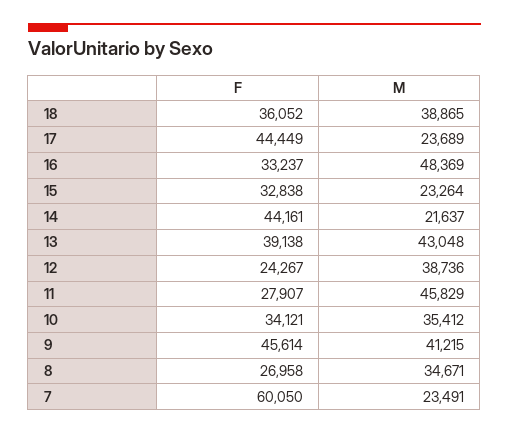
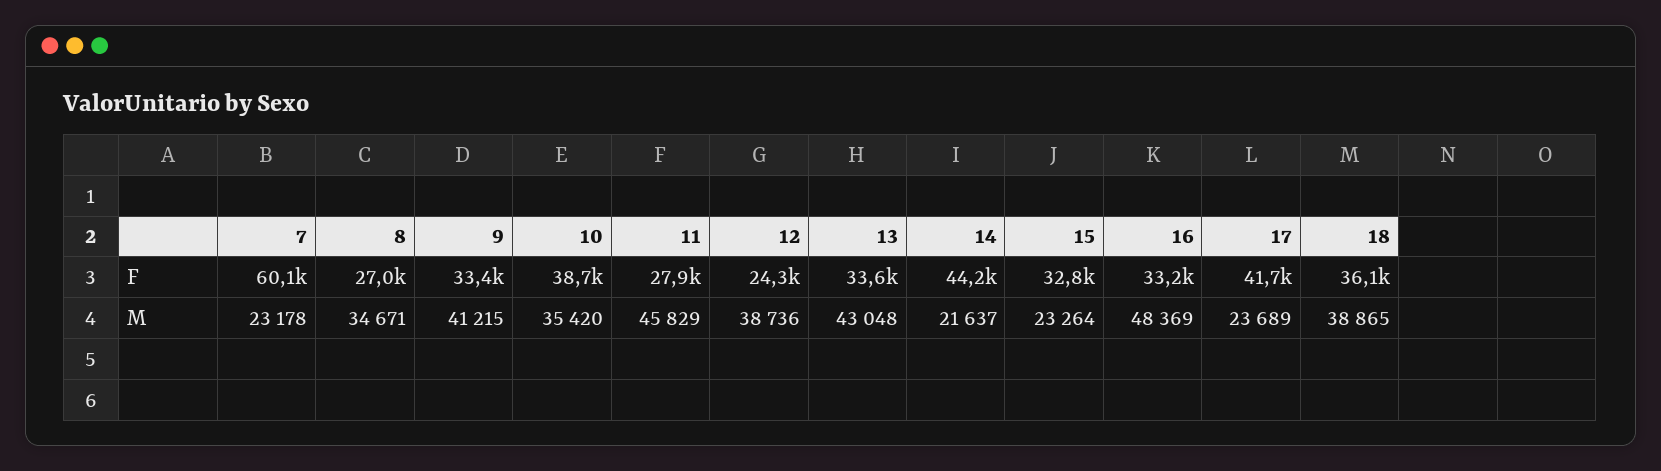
F, 17: 44449 -> 41700
F, 13: 39138 -> 33600
F, 10: 34121 -> 38700
M, 10: 35412 -> 35420
F, 9: 45614 -> 33400
M, 7: 23491 -> 23178

